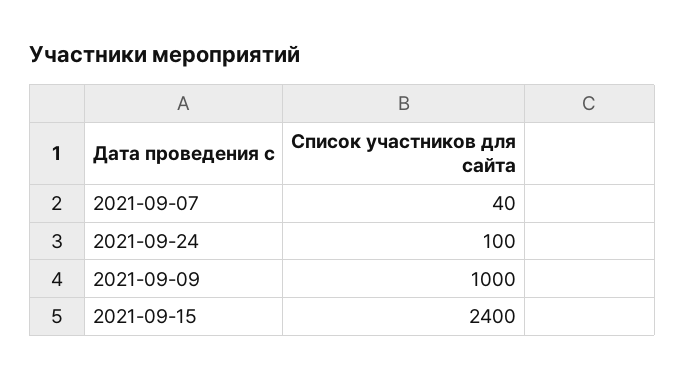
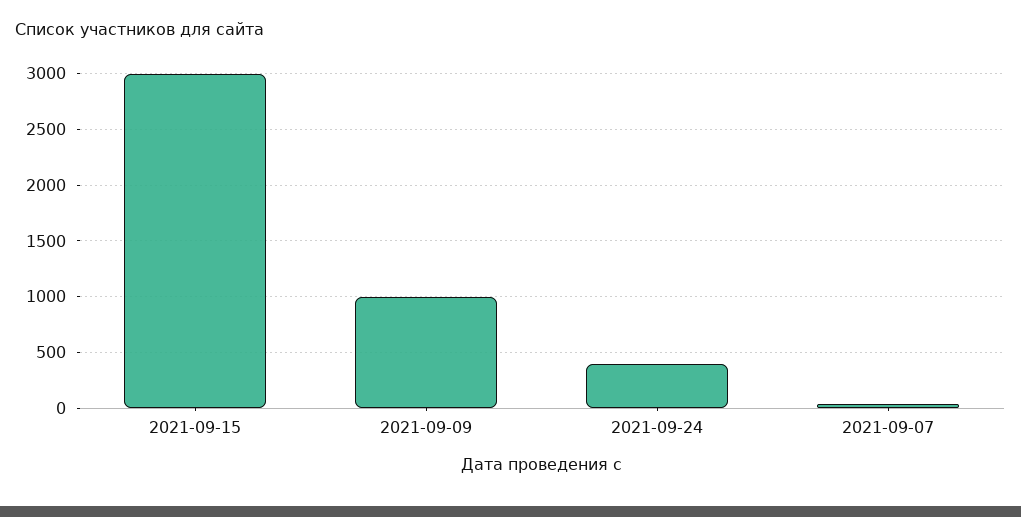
2021-09-24: 100 -> 400
2021-09-15: 2400 -> 3000

